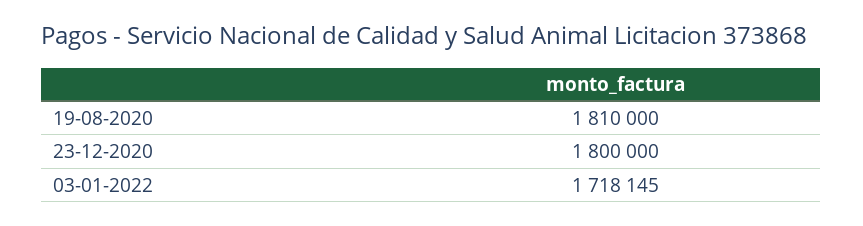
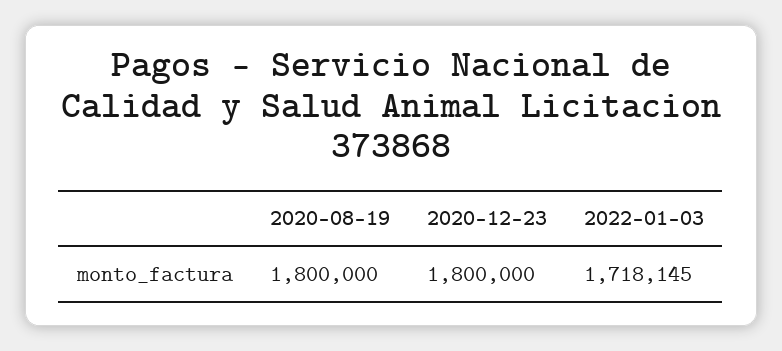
19-08-2020: 1810000 -> 1800000

